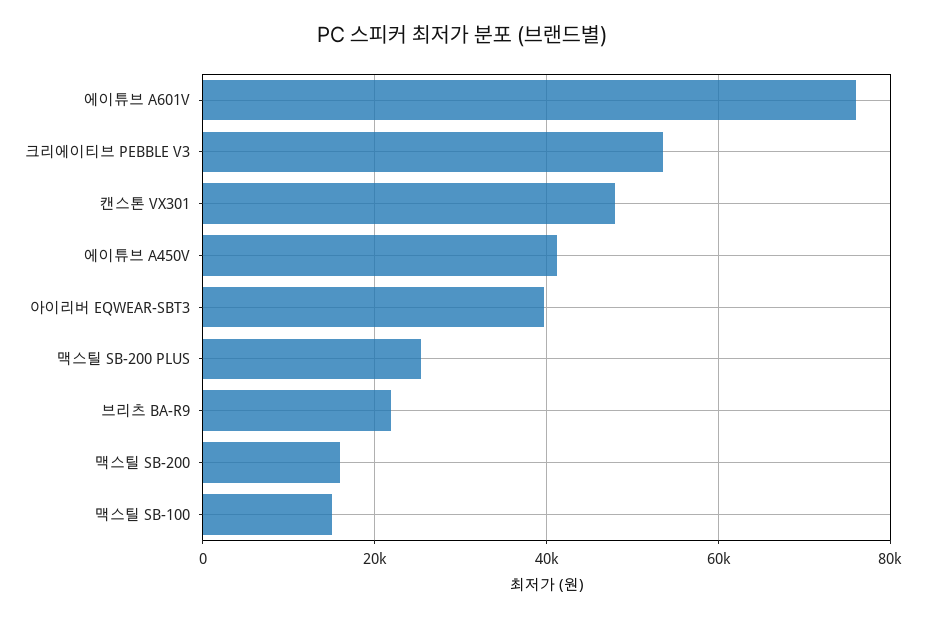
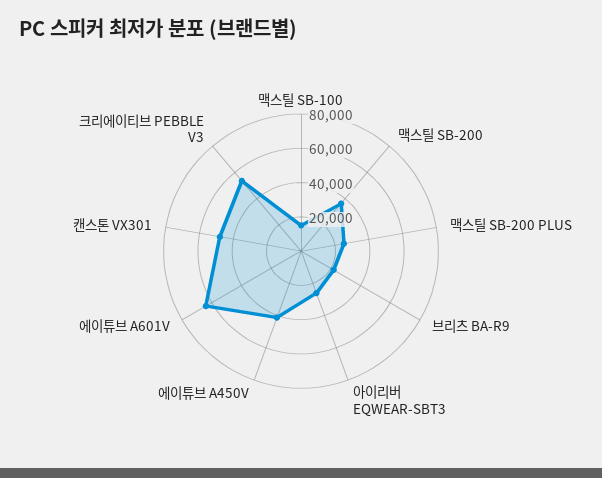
에이튜브 A601V: 76000 -> 65000
아이리버 EQWEAR-SBT3: 40000 -> 25000
맥스틸 SB-200: 16000 -> 35000

